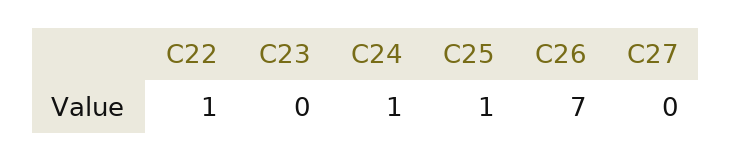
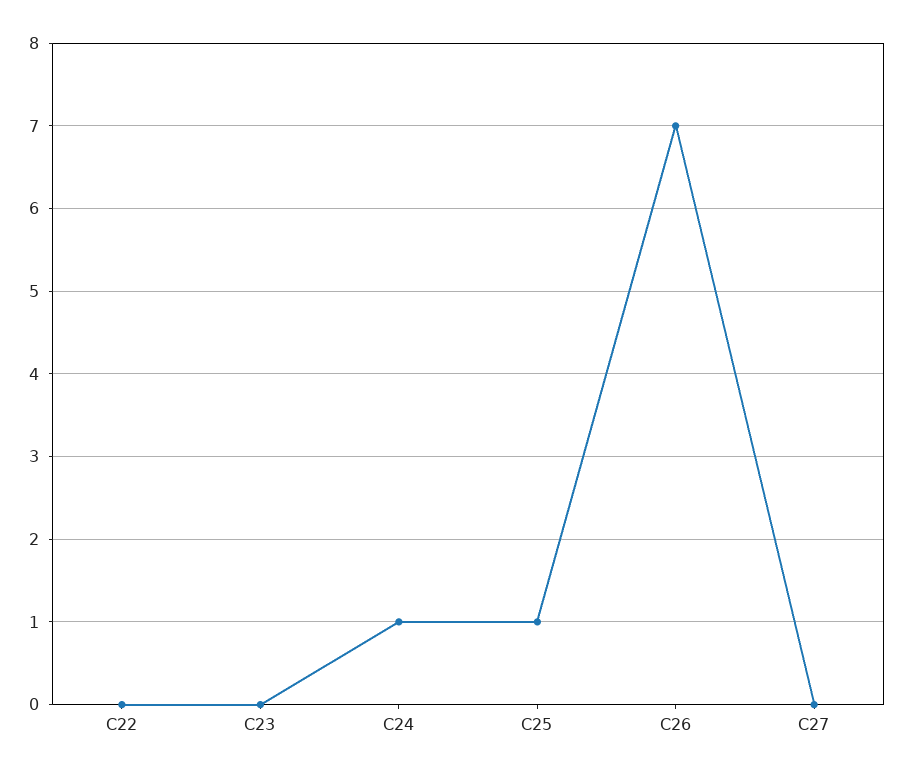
C22: 1 -> 0

